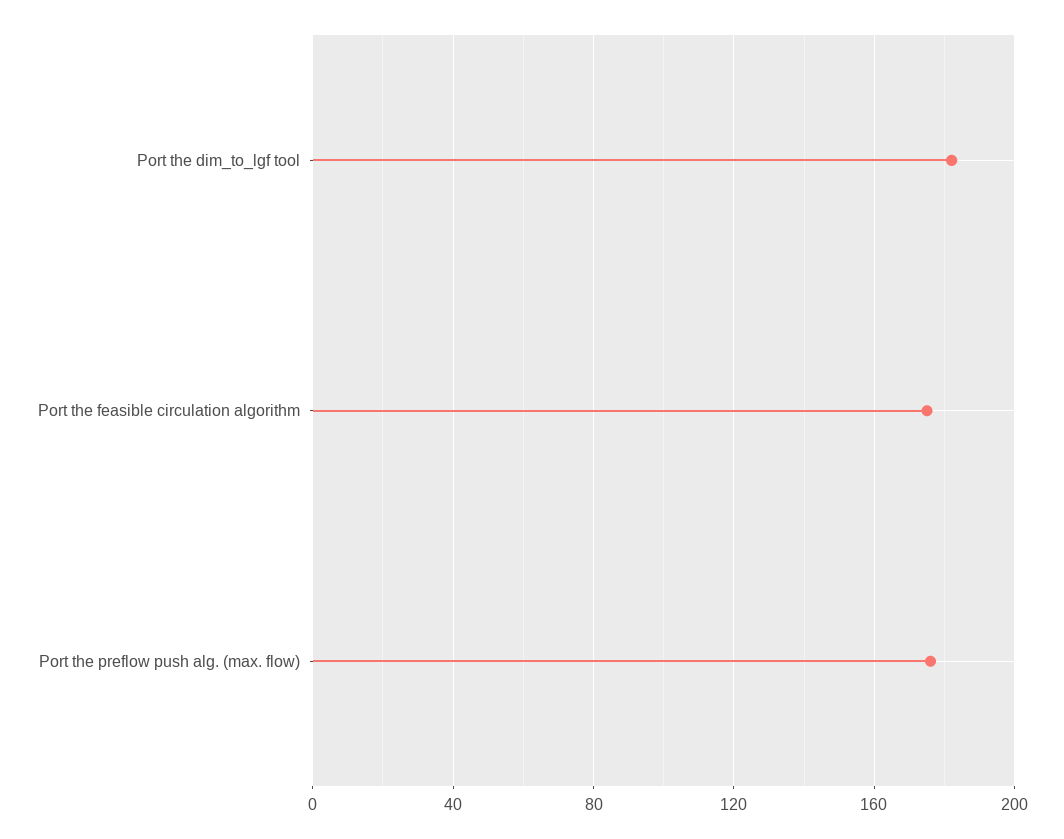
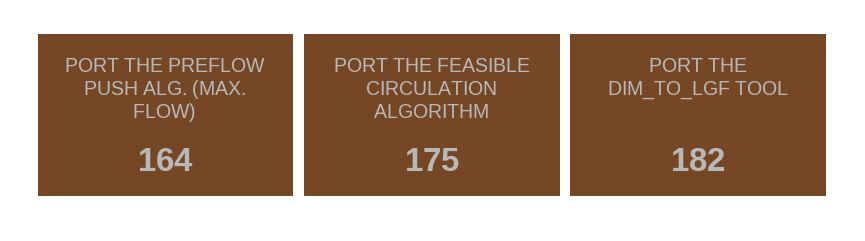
Port the preflow push alg. (max. flow): 175 -> 164

